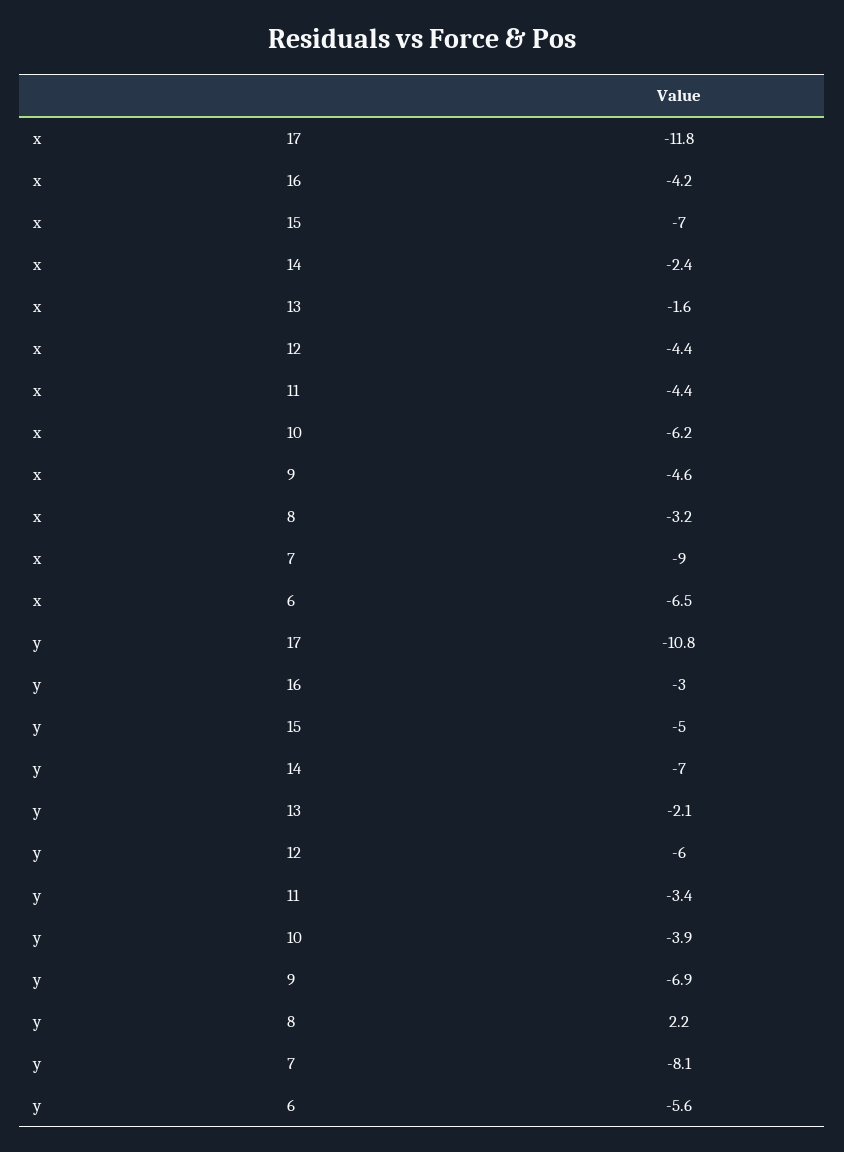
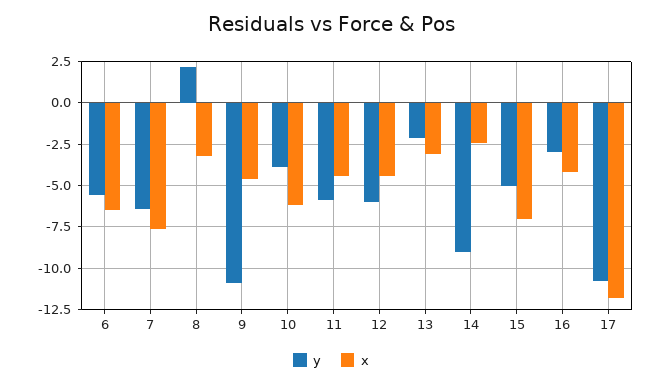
x, 13: -1.6 -> -3
x, 7: -9 -> -7.5
y, 14: -7 -> -9
y, 11: -3.4 -> -6
y, 9: -6.9 -> -11
y, 7: -8.1 -> -6.5

